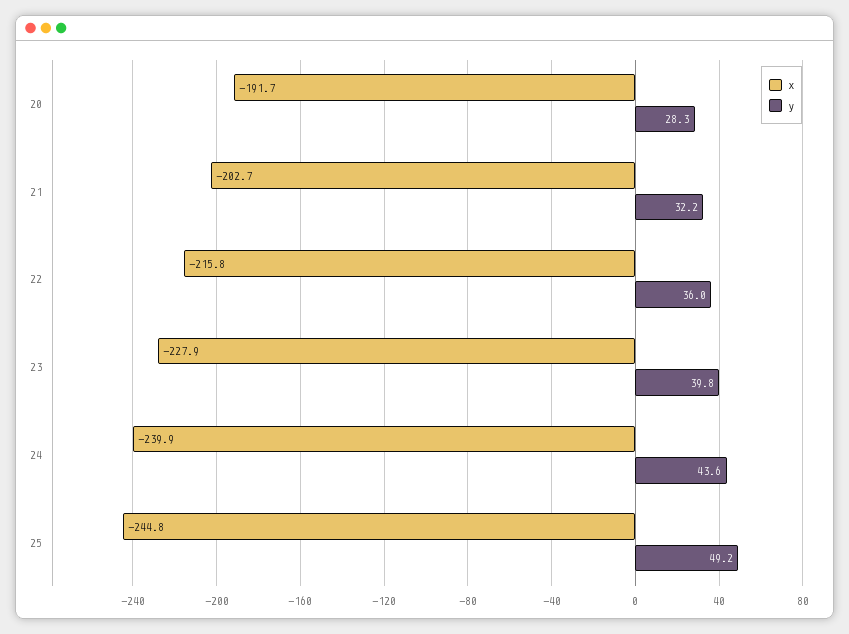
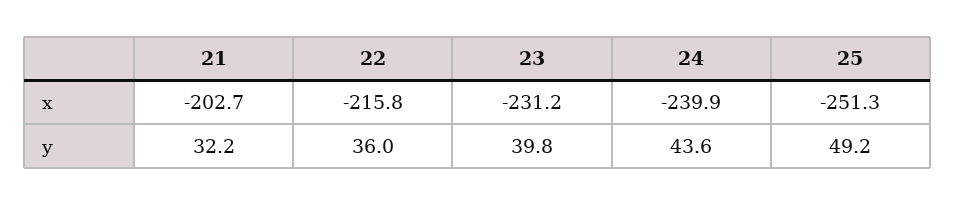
x, 20: -191.7 -> none
y, 20: 28.3 -> none
x, 23: -227.9 -> -231.2
x, 25: -244.8 -> -251.3

